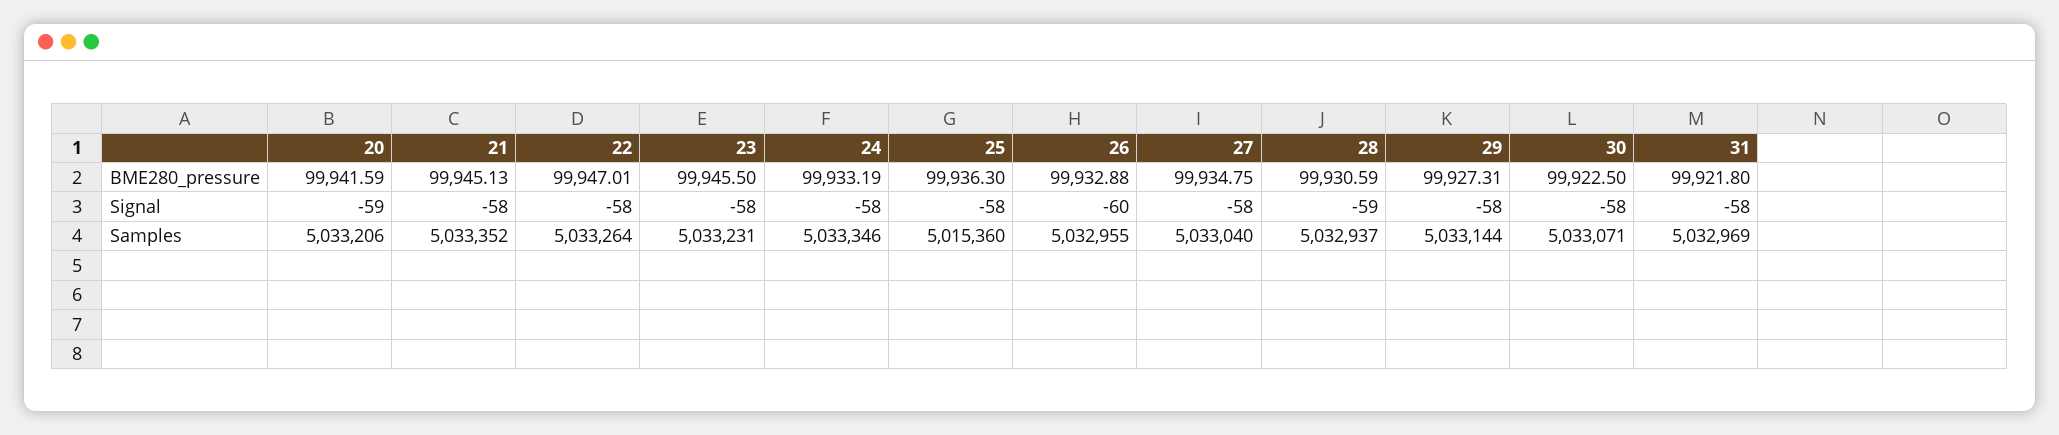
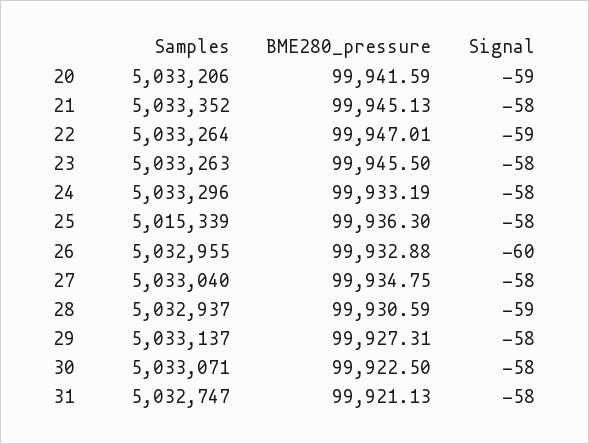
31, BME280_pressure: 99921.8 -> 99921.13
22, Signal: -58 -> -59
23, Samples: 5033231 -> 5033263
24, Samples: 5033346 -> 5033296
25, Samples: 5015360 -> 5015339
29, Samples: 5033144 -> 5033137
31, Samples: 5032969 -> 5032747

